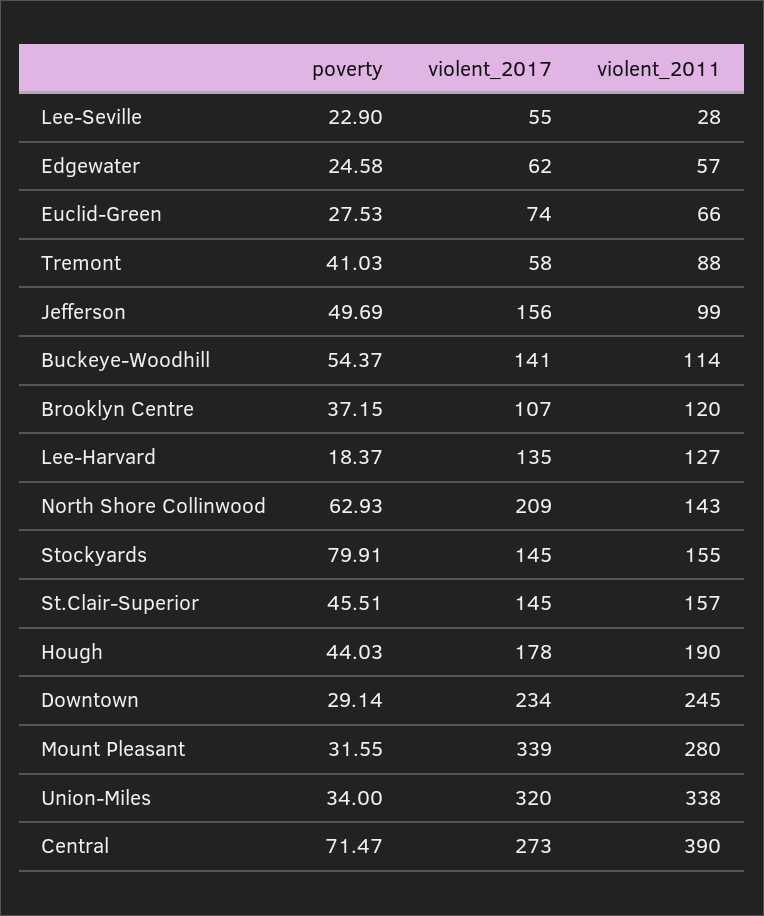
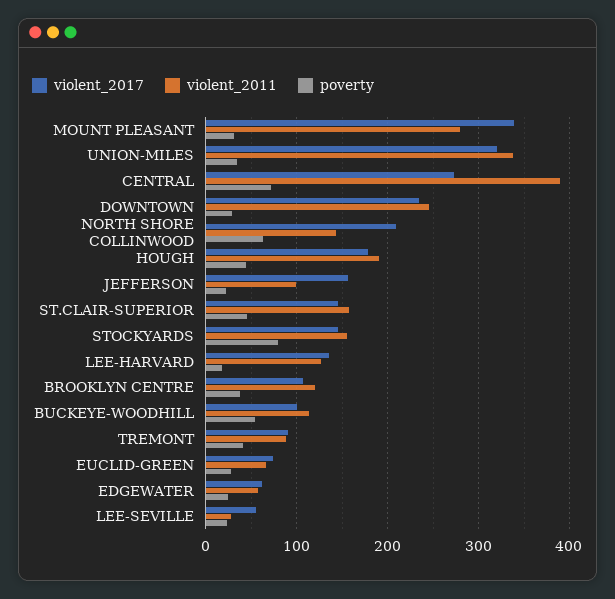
violent_2017, Tremont: 58 -> 90
poverty, Jefferson: 49.69 -> 20
violent_2017, Buckeye-Woodhill: 141 -> 100

